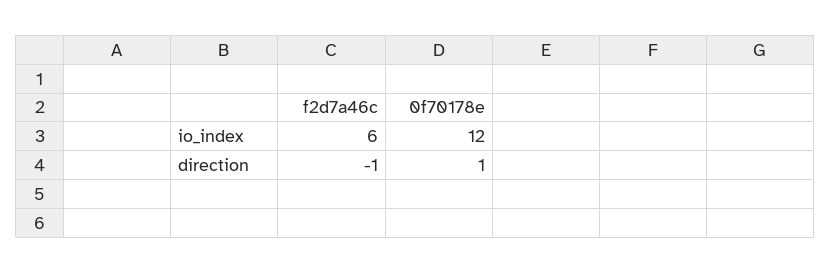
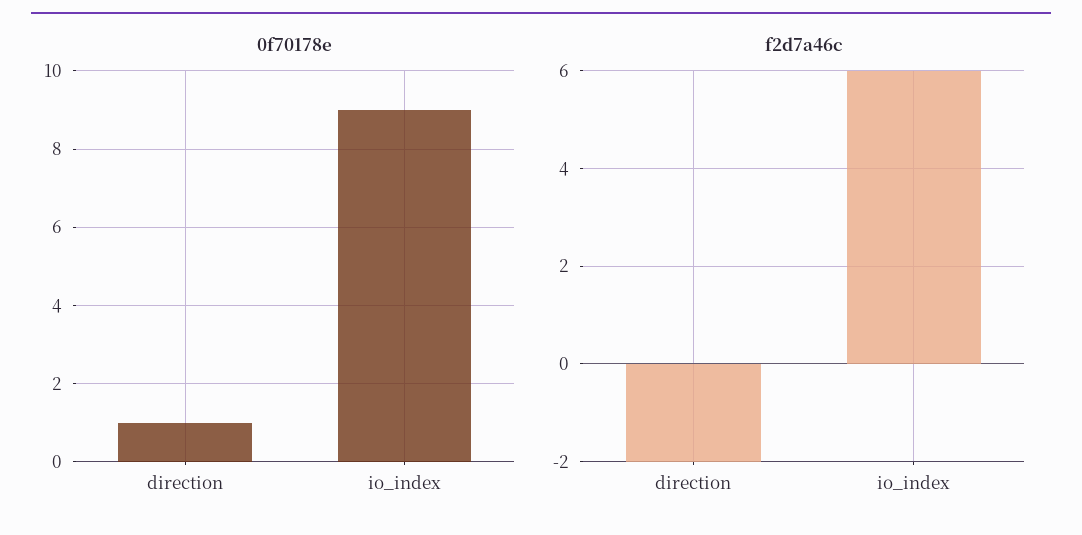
0f70178e, io_index: 12 -> 9
f2d7a46c, direction: -1 -> -2

